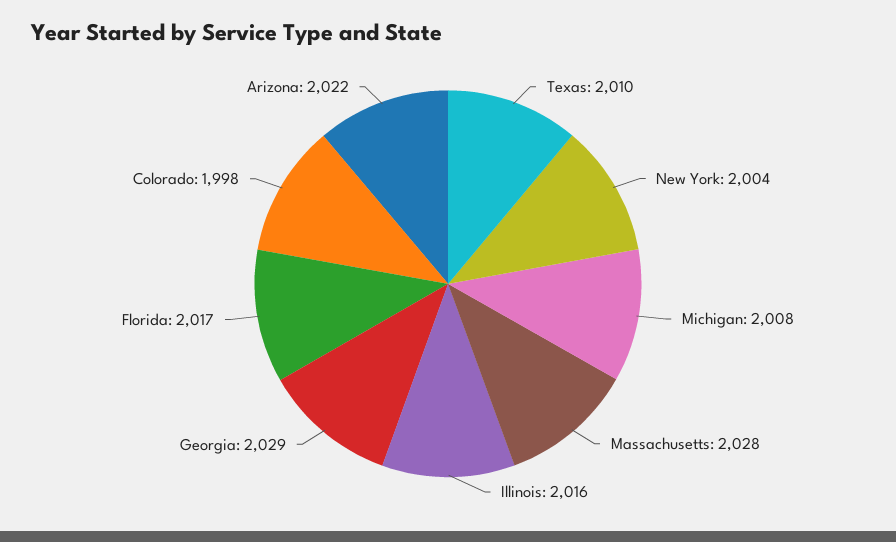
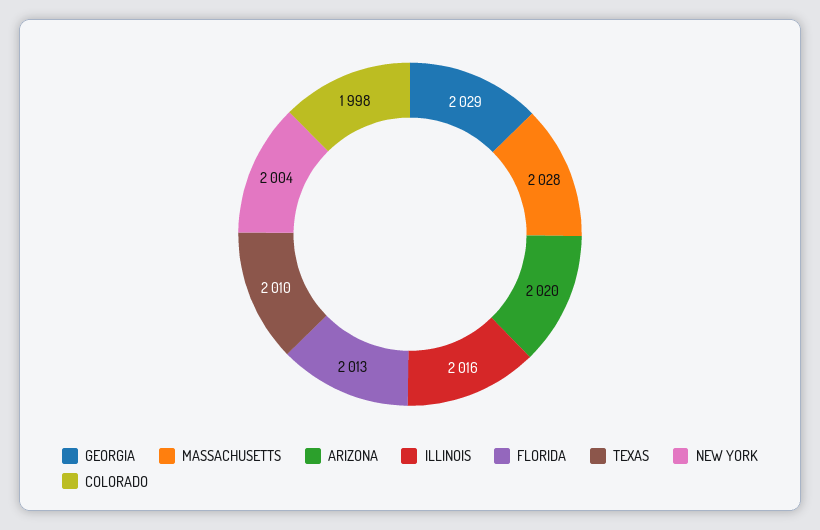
Michigan: 2008 -> none
Florida: 2017 -> 2013
Arizona: 2022 -> 2020

